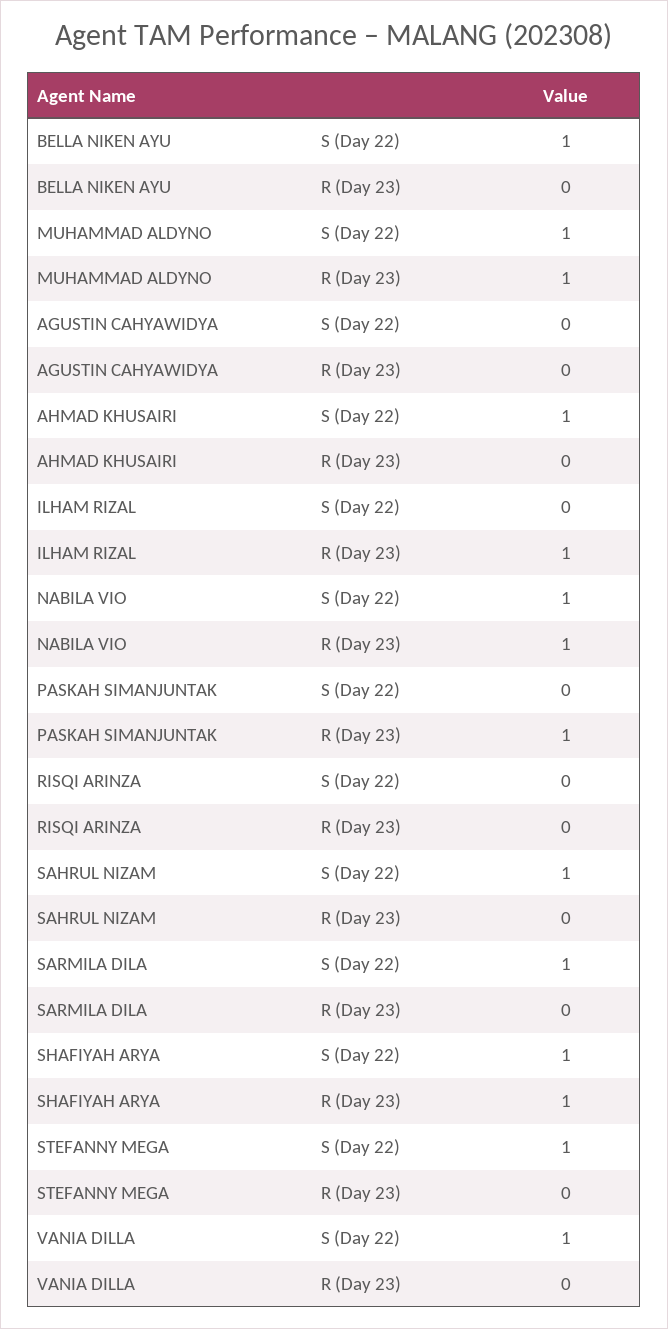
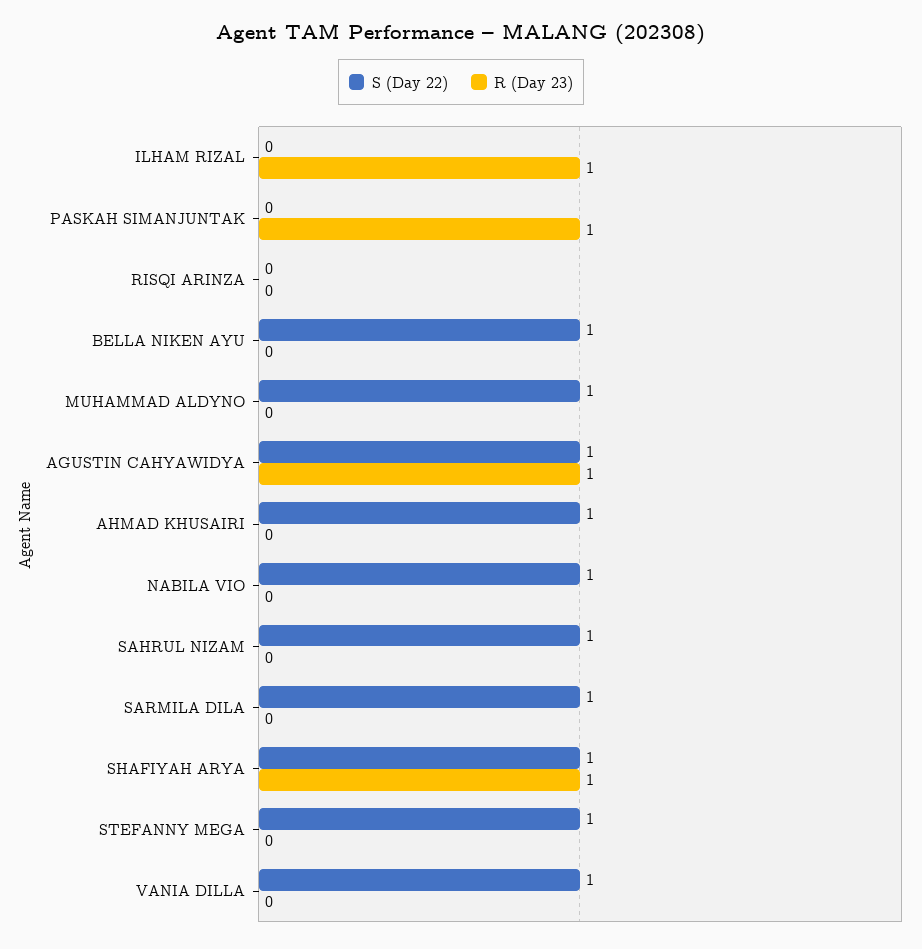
R (Day 23), MUHAMMAD ALDYNO: 1 -> 0
S (Day 22), AGUSTIN CAHYAWIDYA: 0 -> 1
R (Day 23), AGUSTIN CAHYAWIDYA: 0 -> 1
R (Day 23), NABILA VIO: 1 -> 0

